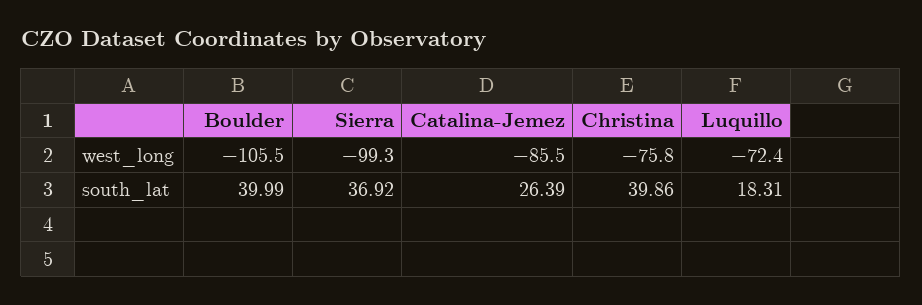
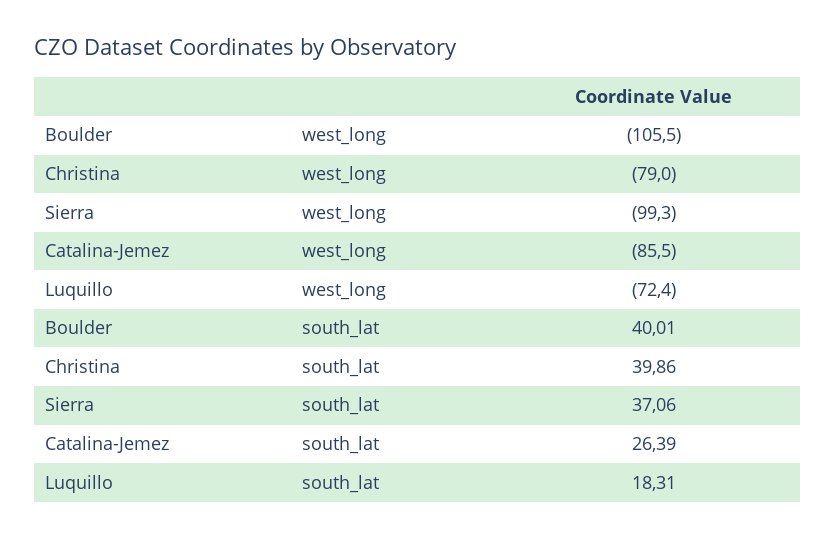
Christina, west_long: -75.8 -> -79
Boulder, south_lat: 39.99 -> 40.01
Sierra, south_lat: 36.92 -> 37.06

